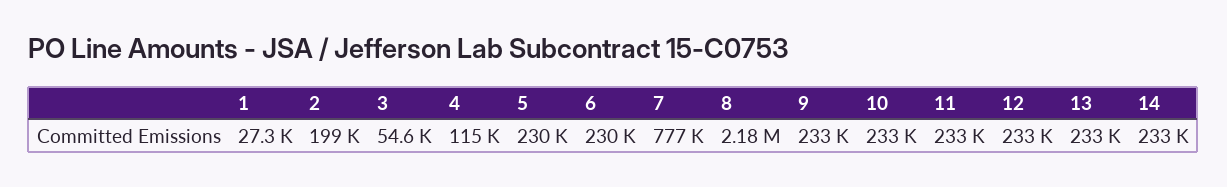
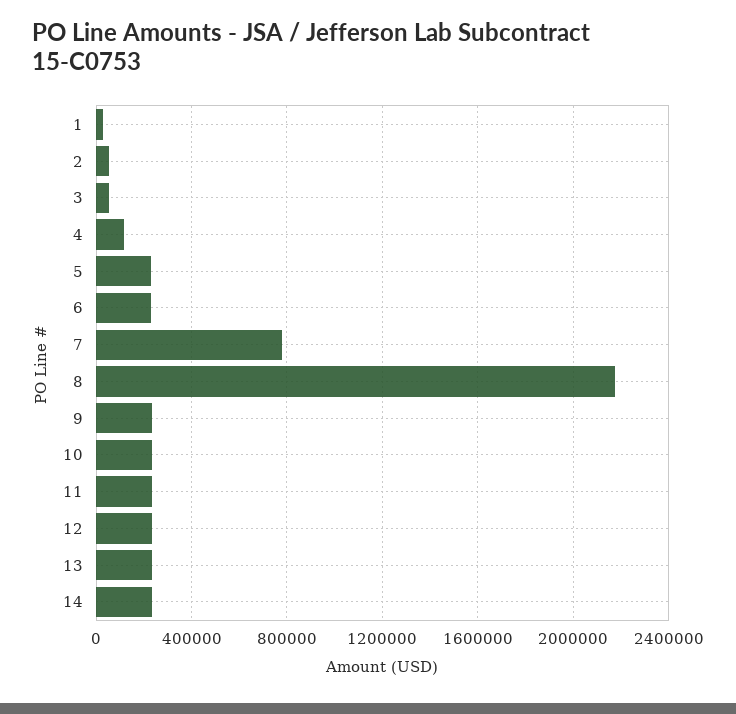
2: 199000 -> 50000

